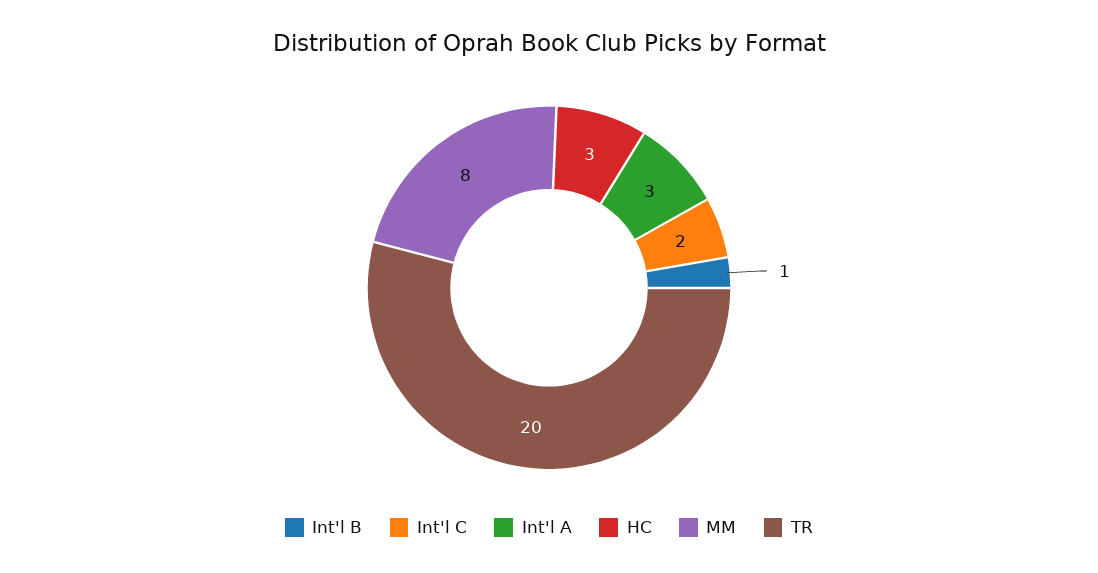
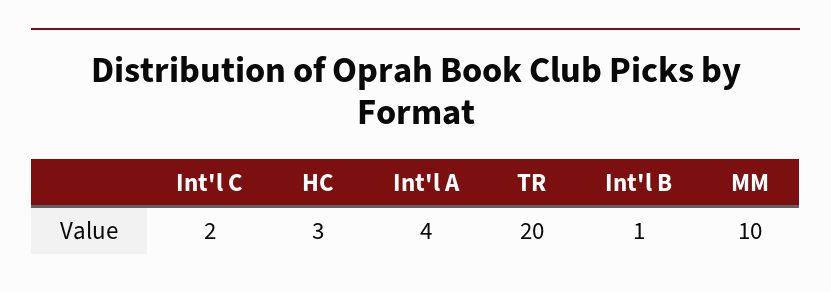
Int'l A: 3 -> 4
MM: 8 -> 10

